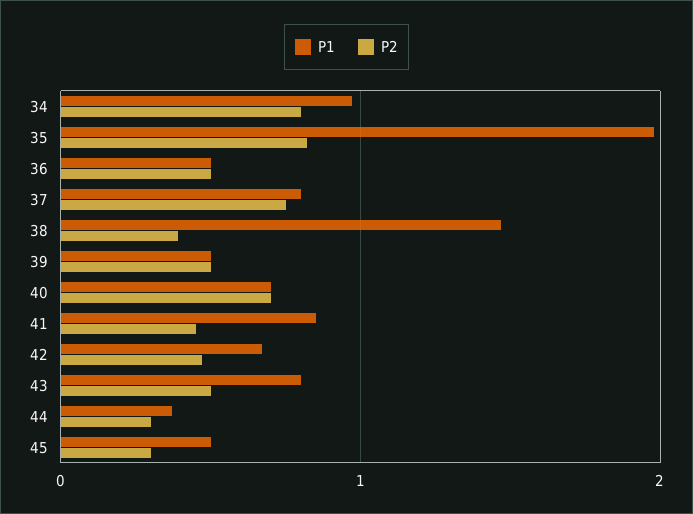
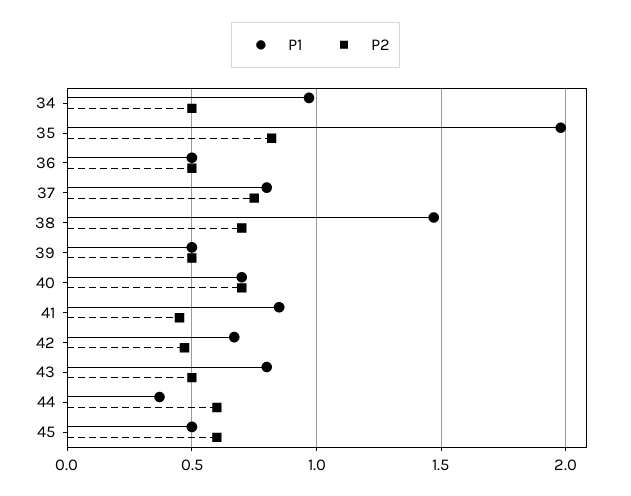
P2, 34: 0.8 -> 0.5
P2, 38: 0.4 -> 0.7
P2, 44: 0.3 -> 0.6
P2, 45: 0.3 -> 0.6

